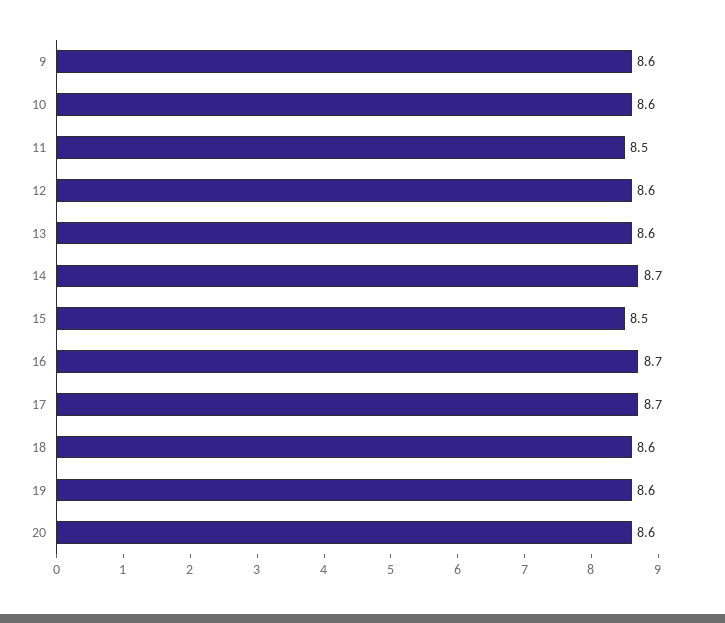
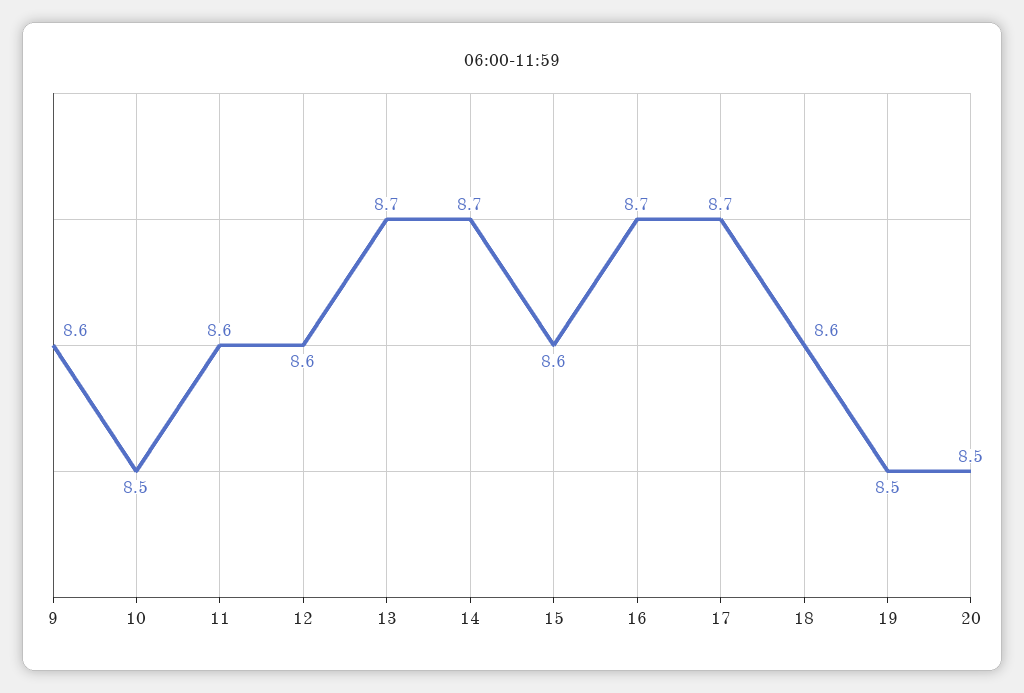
10: 8.6 -> 8.5
11: 8.5 -> 8.6
13: 8.6 -> 8.7
15: 8.5 -> 8.6
19: 8.6 -> 8.5
20: 8.6 -> 8.5

